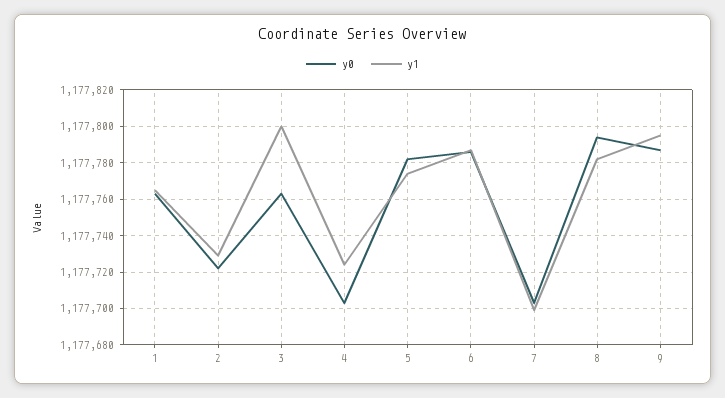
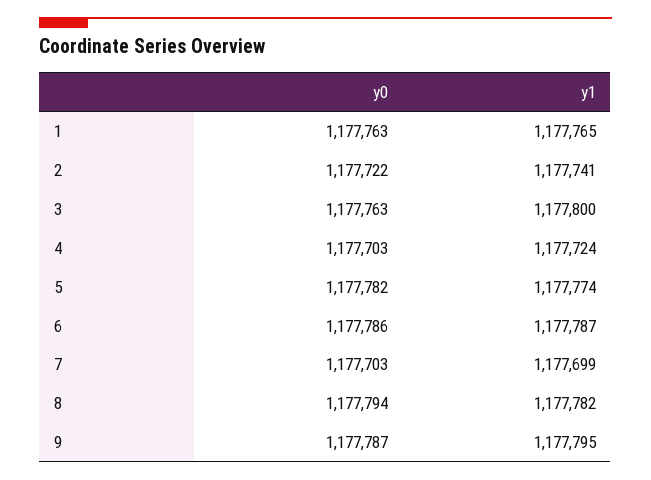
y1, 2: 1177730 -> 1177741

